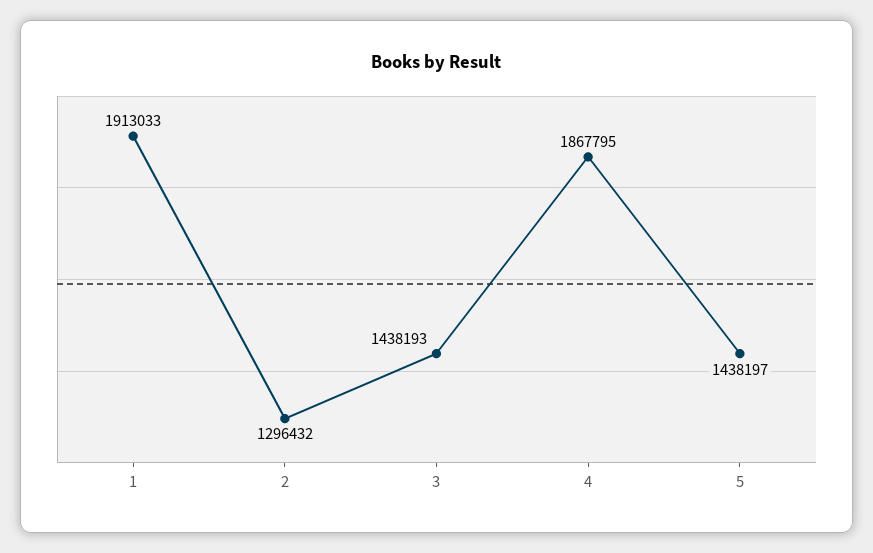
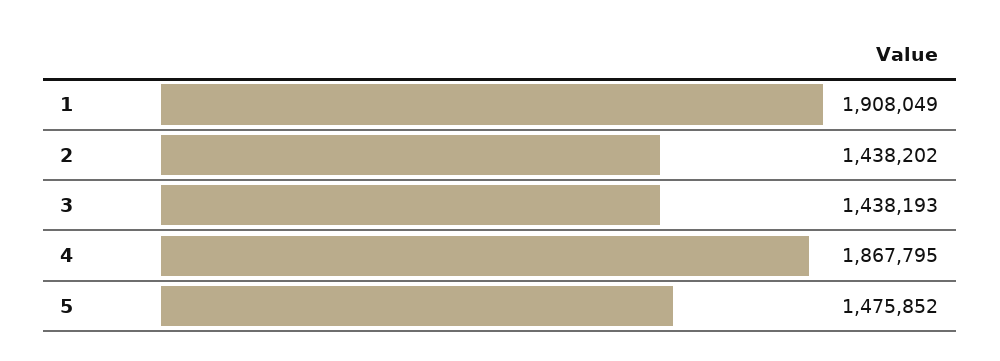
1: 1913033 -> 1908049
2: 1296432 -> 1438202
5: 1438197 -> 1475852

